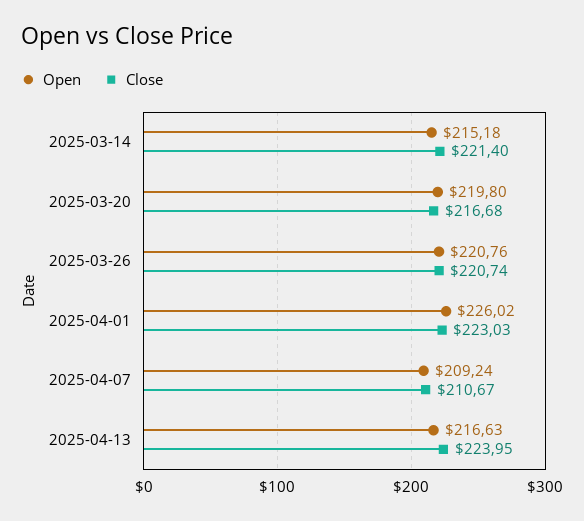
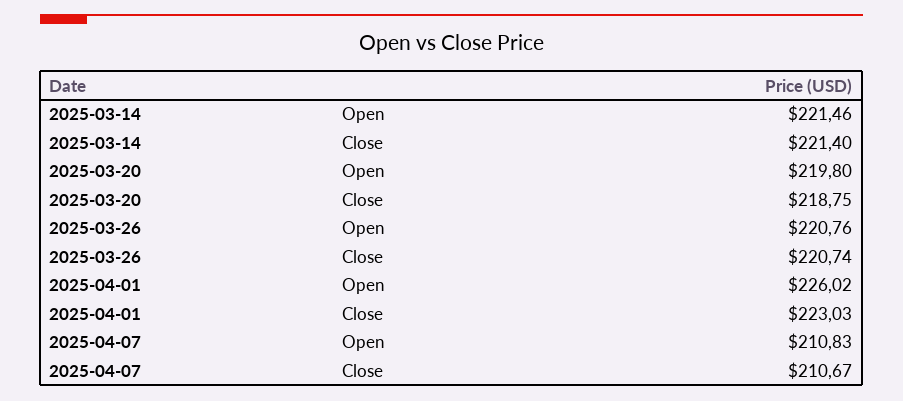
Open, 2025-03-14: 215.18 -> 221.46
Close, 2025-03-20: 216.68 -> 218.75
Open, 2025-04-07: 209.24 -> 210.83
Open, 2025-04-13: 216.63 -> none
Close, 2025-04-13: 223.95 -> none

